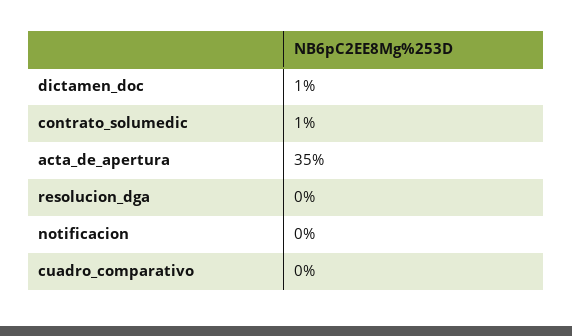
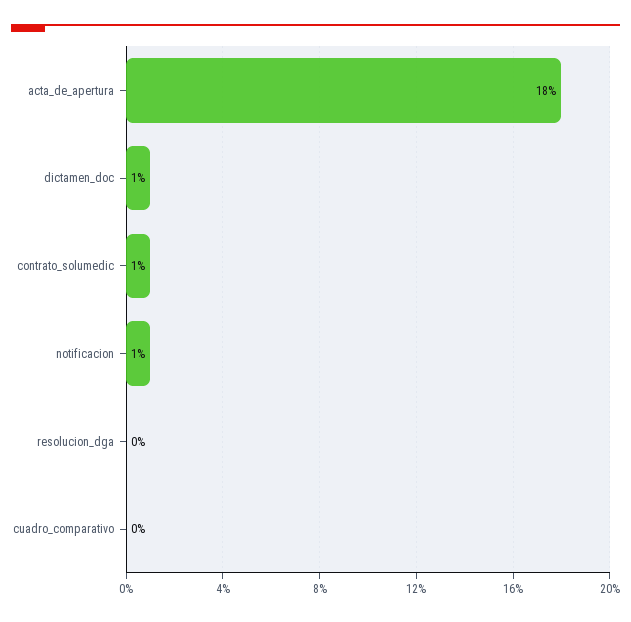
acta_de_apertura: 35 -> 18
notificacion: 0 -> 1

